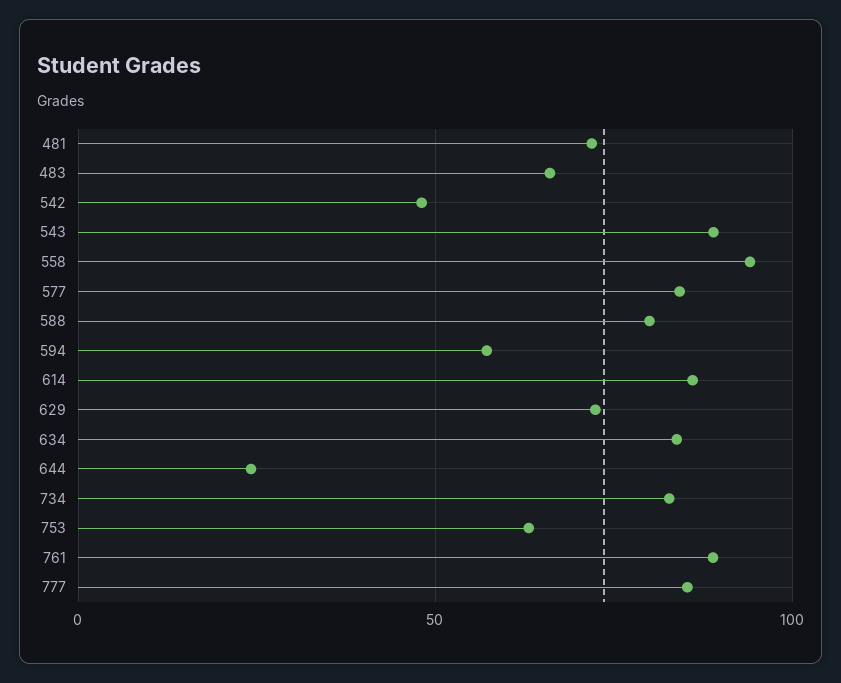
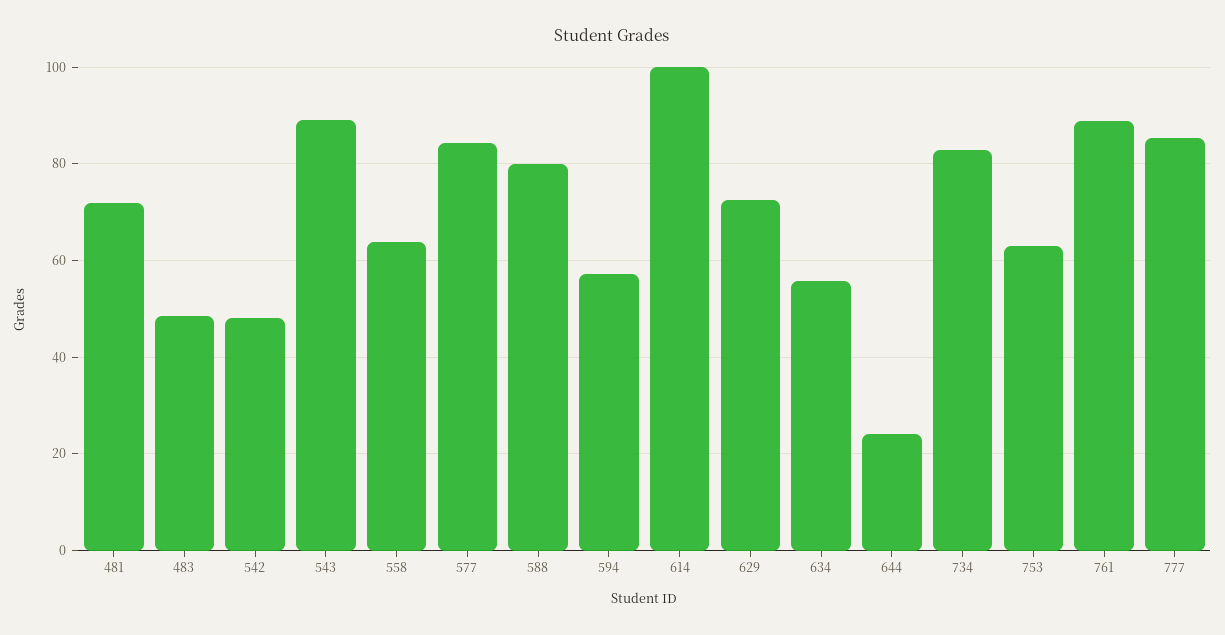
483: 65 -> 48
558: 95 -> 64
614: 85 -> 100
634: 85 -> 56

